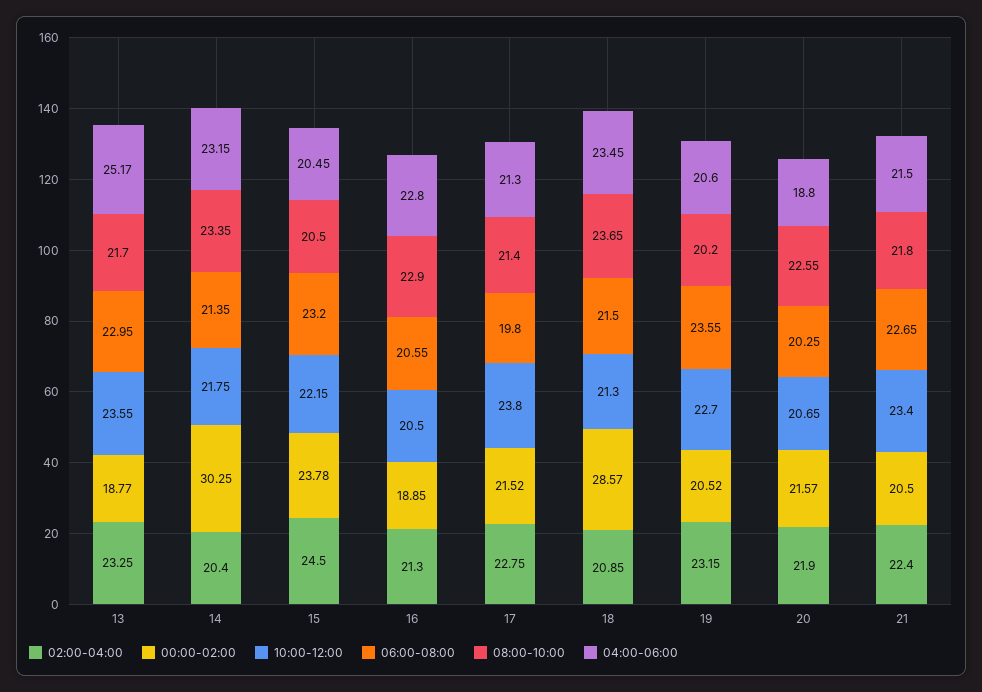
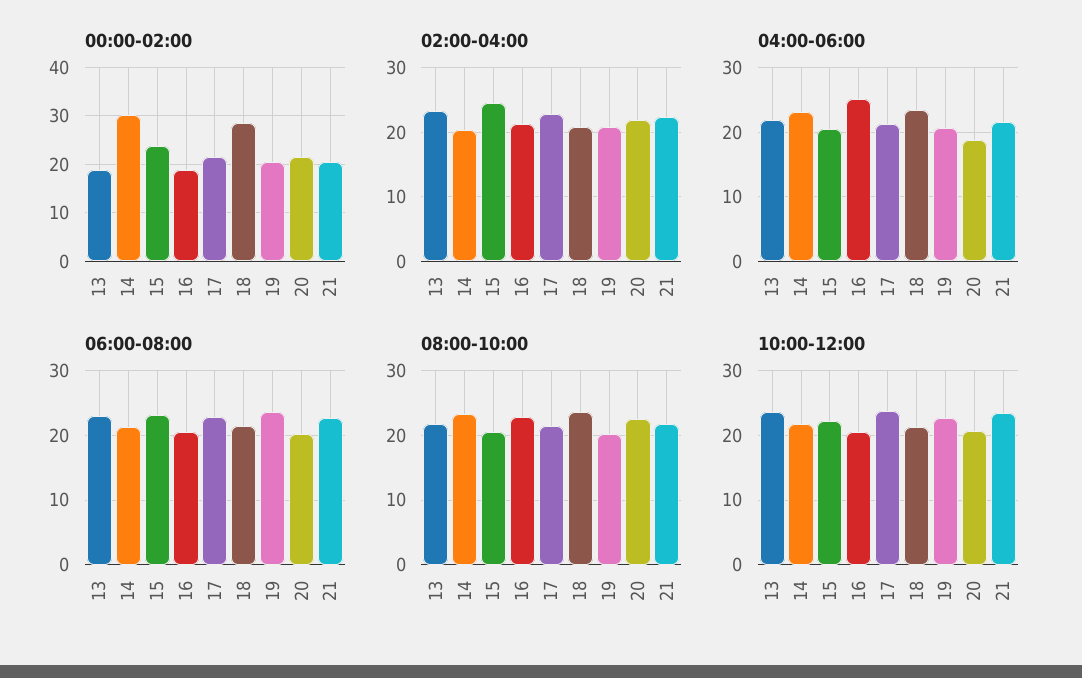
04:00-06:00, 13: 25.17 -> 22
04:00-06:00, 16: 22.8 -> 25
06:00-08:00, 17: 19.8 -> 23
02:00-04:00, 19: 23.15 -> 21

